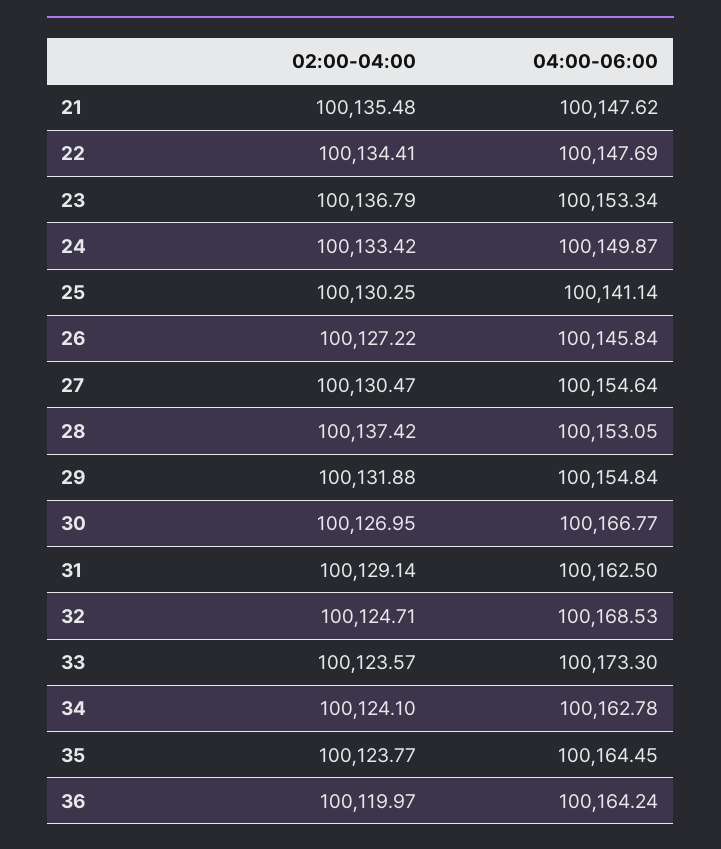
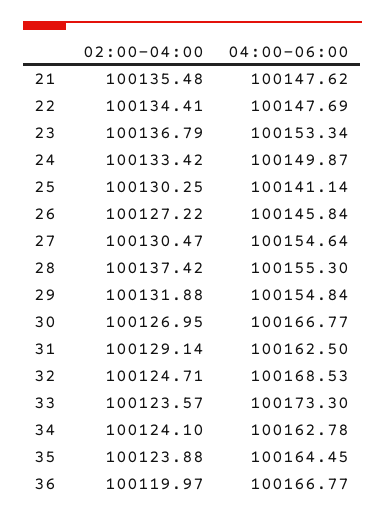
04:00-06:00, 28: 100153.05 -> 100155.3
02:00-04:00, 35: 100123.77 -> 100123.88
04:00-06:00, 36: 100164.24 -> 100166.77

